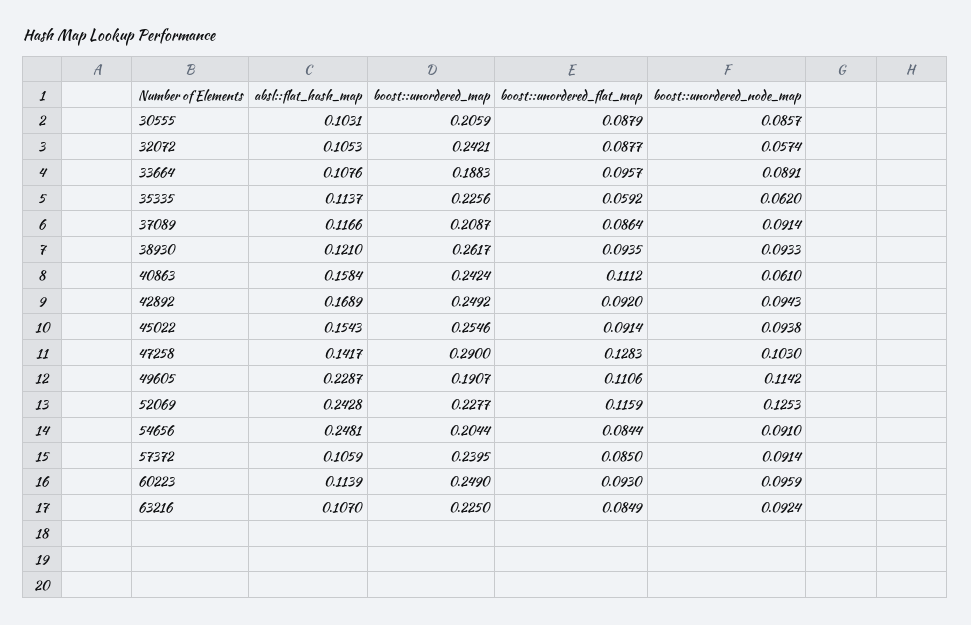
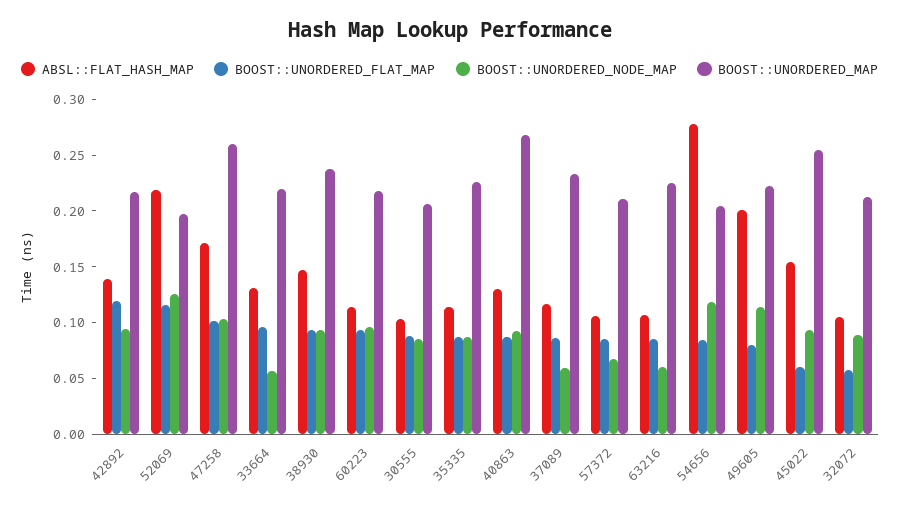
boost::unordered_map, 32072: 0.2421 -> 0.21
boost::unordered_flat_map, 32072: 0.0877 -> 0.06
boost::unordered_node_map, 32072: 0.0574 -> 0.09
absl::flat_hash_map, 33664: 0.1076 -> 0.13
boost::unordered_map, 33664: 0.1883 -> 0.22
boost::unordered_node_map, 33664: 0.0891 -> 0.06
boost::unordered_flat_map, 35335: 0.0592 -> 0.09
boost::unordered_node_map, 35335: 0.062 -> 0.09
boost::unordered_map, 37089: 0.2087 -> 0.23
boost::unordered_node_map, 37089: 0.0914 -> 0.06
absl::flat_hash_map, 38930: 0.121 -> 0.15
boost::unordered_map, 38930: 0.2617 -> 0.24
absl::flat_hash_map, 40863: 0.1584 -> 0.13
boost::unordered_map, 40863: 0.2424 -> 0.27
boost::unordered_flat_map, 40863: 0.1112 -> 0.09
boost::unordered_node_map, 40863: 0.061 -> 0.09
absl::flat_hash_map, 42892: 0.1689 -> 0.14
boost::unordered_map, 42892: 0.2492 -> 0.22
boost::unordered_flat_map, 42892: 0.092 -> 0.12
boost::unordered_flat_map, 45022: 0.0914 -> 0.06
absl::flat_hash_map, 47258: 0.1417 -> 0.17
boost::unordered_map, 47258: 0.29 -> 0.26
boost::unordered_flat_map, 47258: 0.1283 -> 0.1
absl::flat_hash_map, 49605: 0.2287 -> 0.2
boost::unordered_map, 49605: 0.1907 -> 0.22
boost::unordered_flat_map, 49605: 0.1106 -> 0.08
absl::flat_hash_map, 52069: 0.2428 -> 0.22
boost::unordered_map, 52069: 0.2277 -> 0.2
absl::flat_hash_map, 54656: 0.2481 -> 0.28
boost::unordered_node_map, 54656: 0.091 -> 0.12
boost::unordered_map, 57372: 0.2395 -> 0.21
boost::unordered_node_map, 57372: 0.0914 -> 0.07
boost::unordered_map, 60223: 0.249 -> 0.22
boost::unordered_node_map, 63216: 0.0924 -> 0.06

